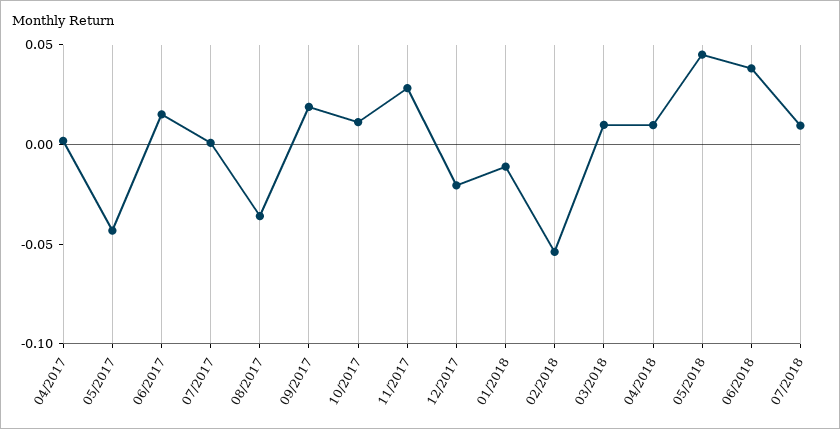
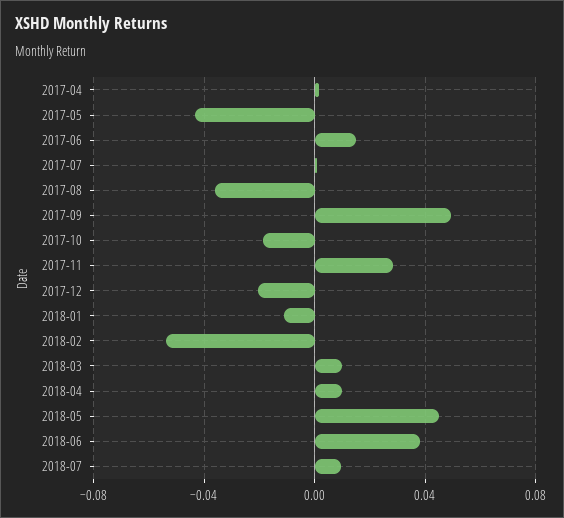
09/2017: 0.02 -> 0.05
10/2017: 0.01 -> -0.02

